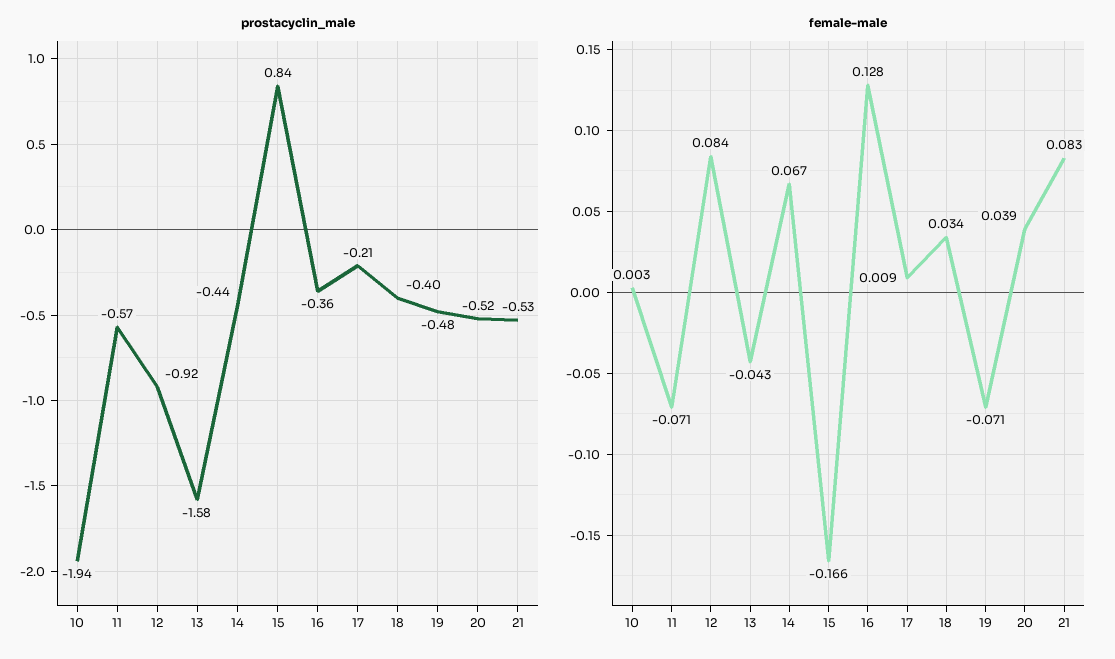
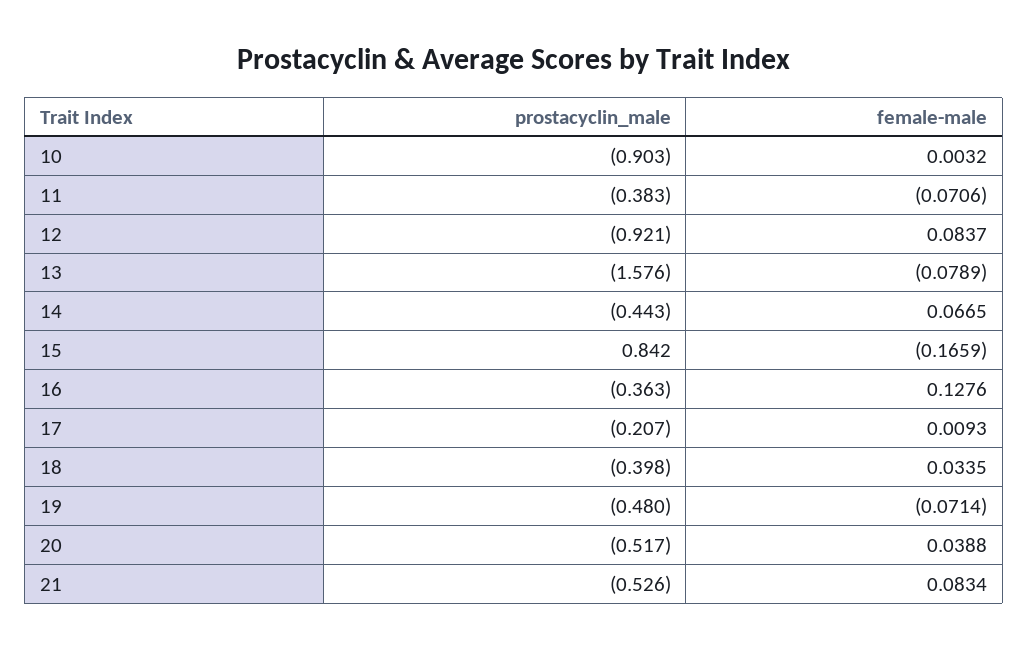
prostacyclin_male, 10: -1.94 -> -0.903
prostacyclin_male, 11: -0.57 -> -0.383
female-male, 13: -0.043 -> -0.0789

